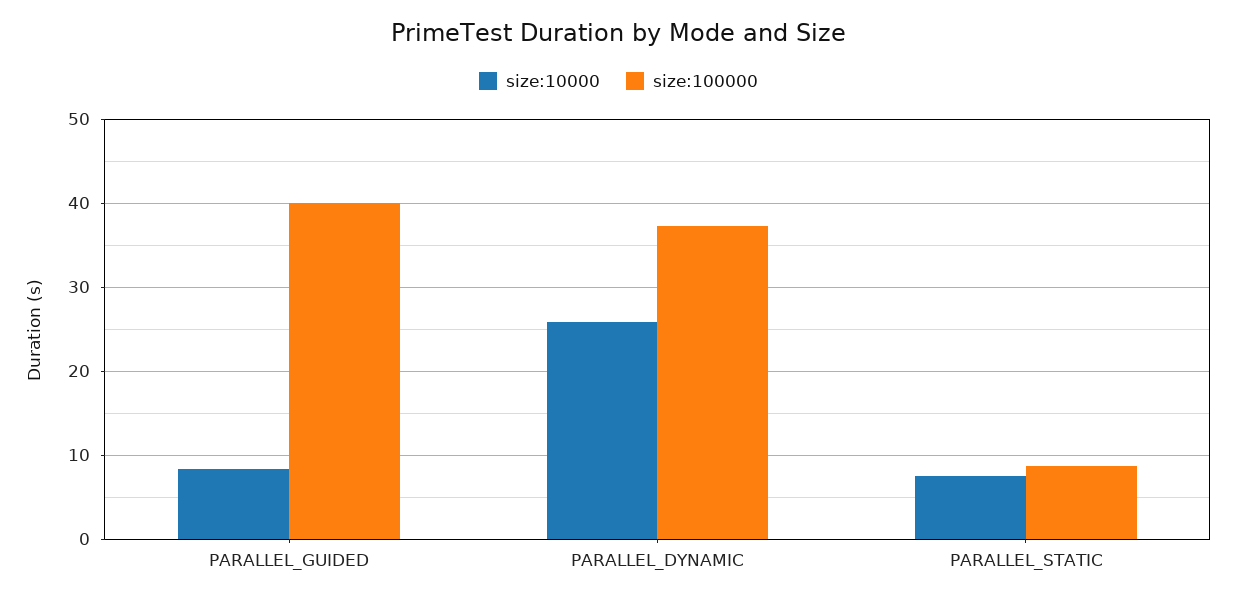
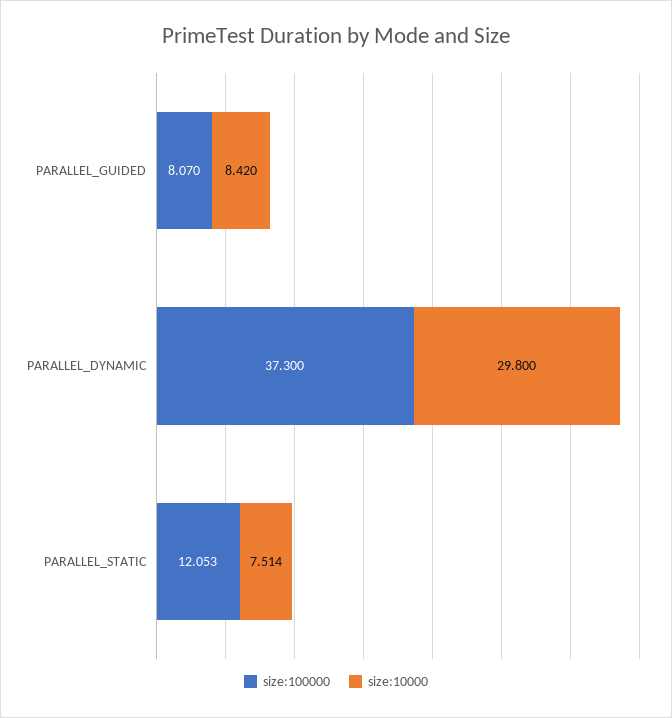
size:100000, PARALLEL_GUIDED: 40 -> 8.07
size:10000, PARALLEL_DYNAMIC: 26 -> 29.8
size:100000, PARALLEL_STATIC: 9 -> 12.053

